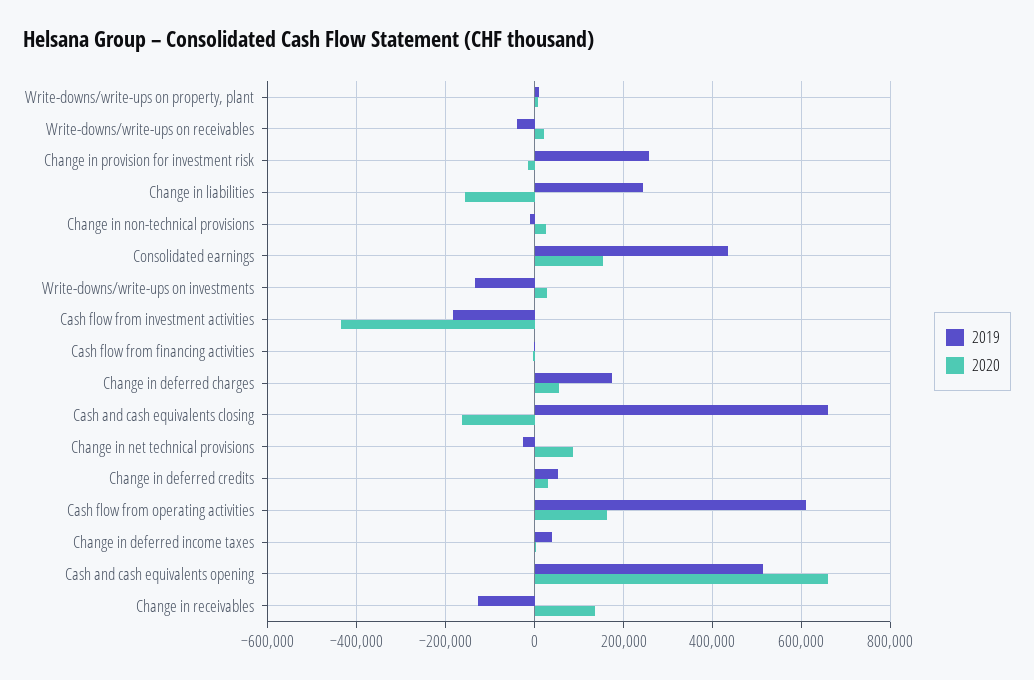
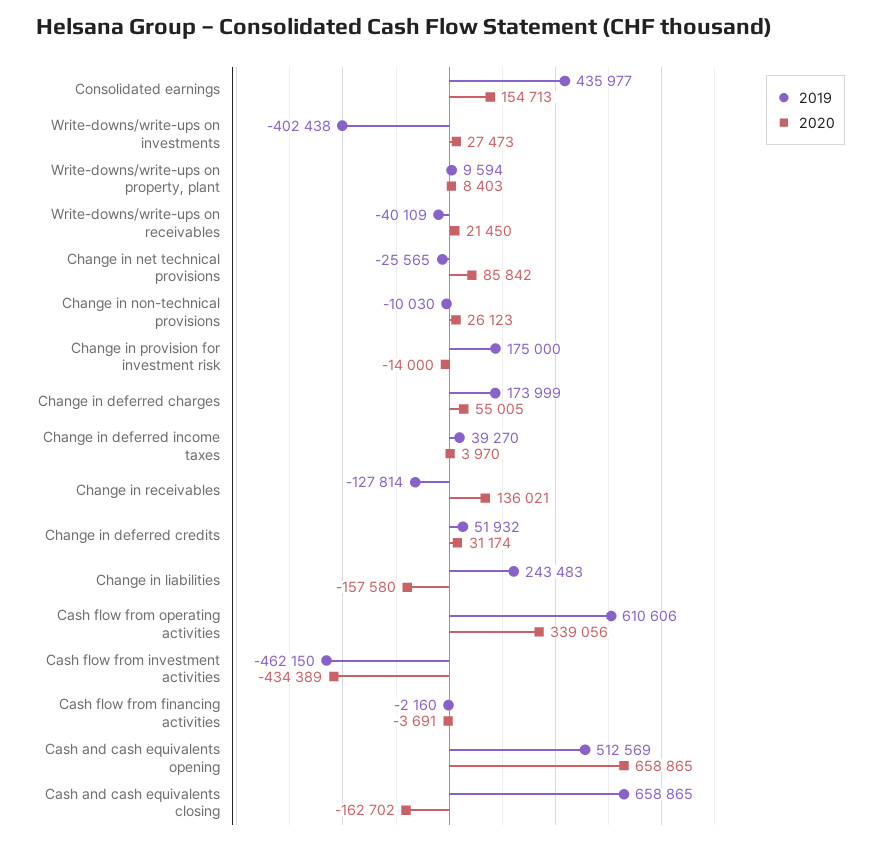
2019, Change in provision for investment risk: 260000 -> 175000
2019, Write-downs/write-ups on investments: -140000 -> -402438
2019, Cash flow from investment activities: -180000 -> -462150
2020, Cash flow from operating activities: 160000 -> 339056

